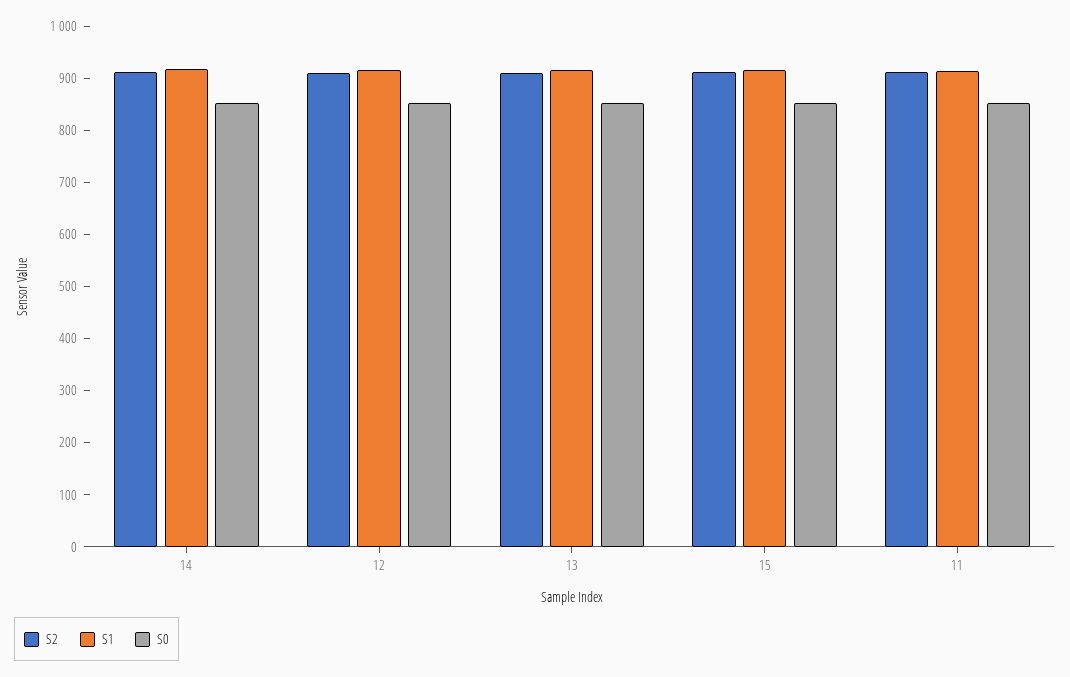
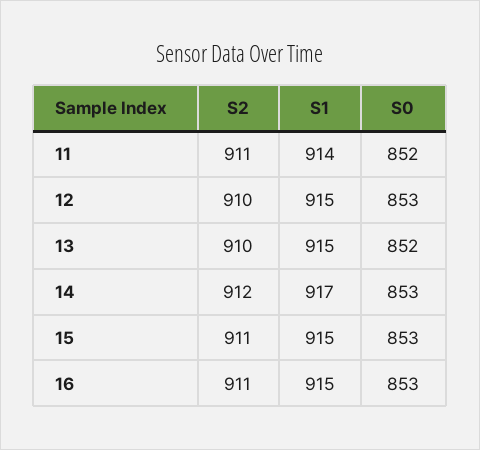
S2, 16: none -> 911
S1, 16: none -> 915
S0, 16: none -> 853

